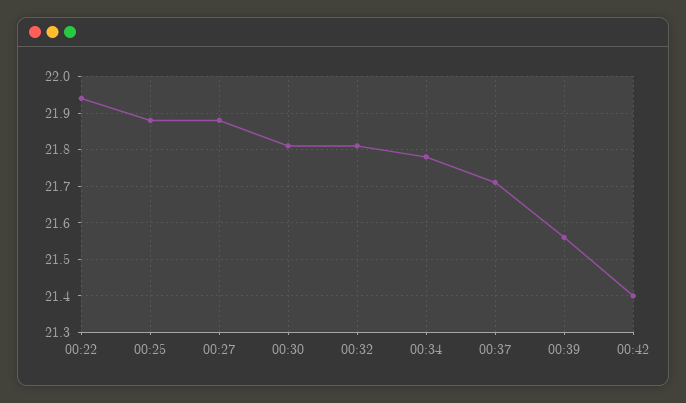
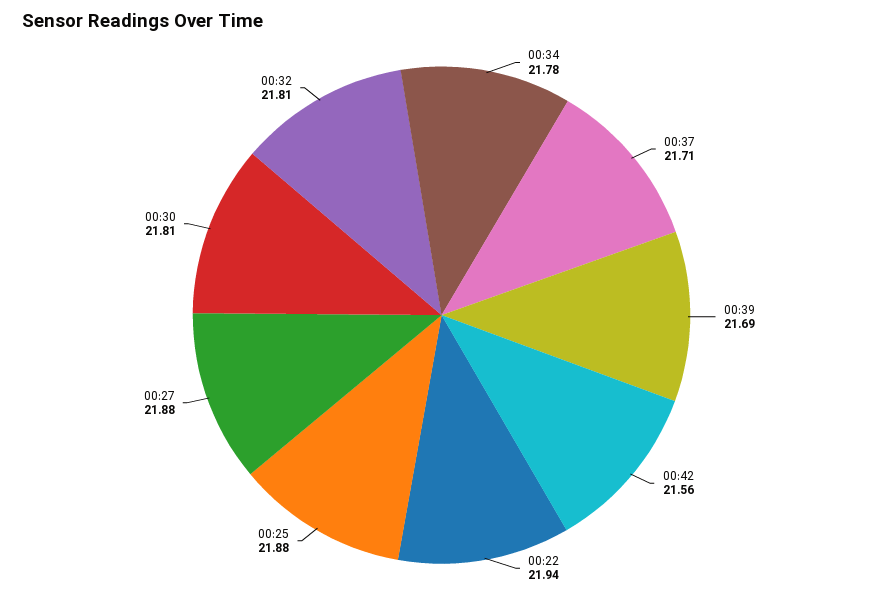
00:39: 21.55 -> 21.69
00:42: 21.4 -> 21.56

